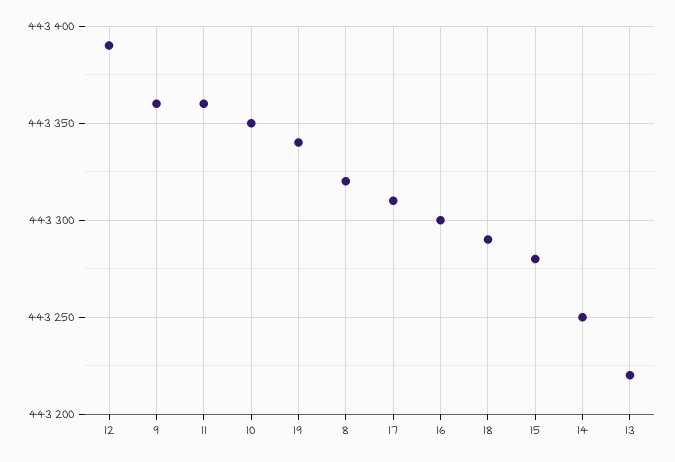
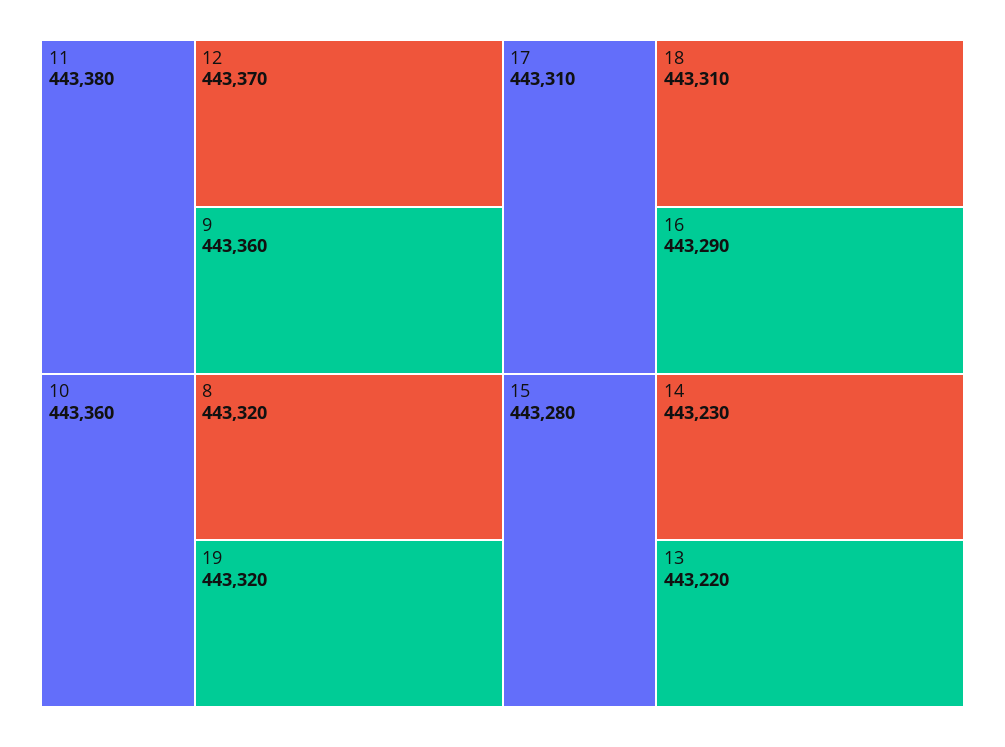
12: 443390 -> 443370
11: 443360 -> 443380
10: 443350 -> 443360
19: 443340 -> 443320
16: 443300 -> 443290
18: 443290 -> 443310
14: 443250 -> 443230

